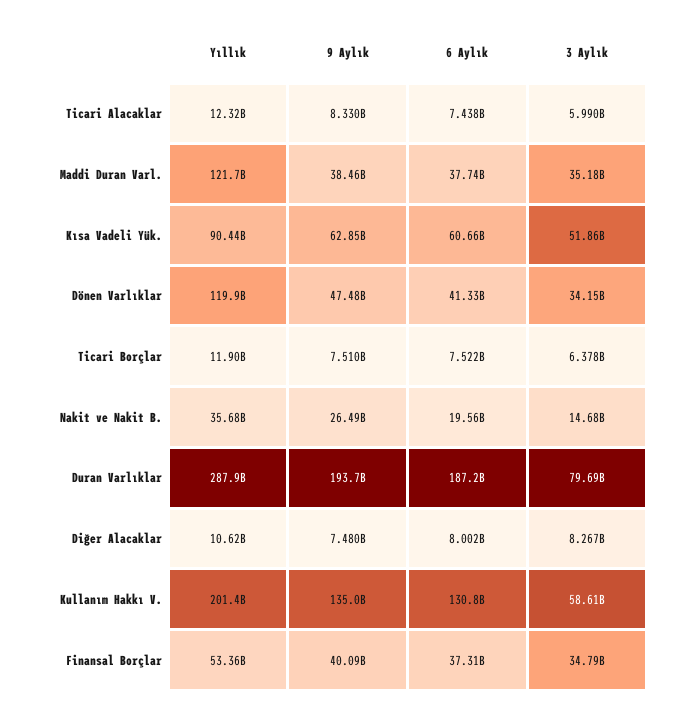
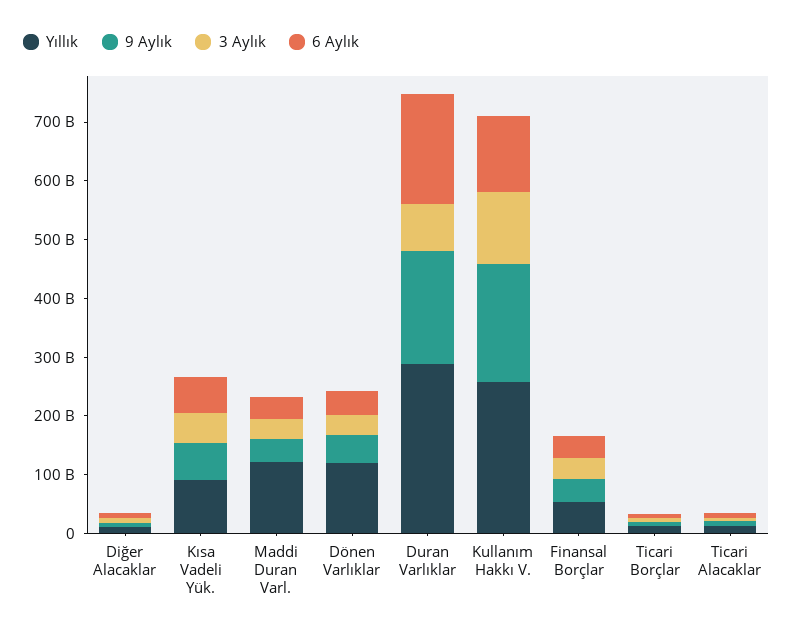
Yıllık, Nakit ve Nakit B.: 35680000000 -> none
9 Aylık, Nakit ve Nakit B.: 26490000000 -> none
6 Aylık, Nakit ve Nakit B.: 19560000000 -> none
3 Aylık, Nakit ve Nakit B.: 14680000000 -> none
Yıllık, Kullanım Hakkı V.: 201400000000 -> 260000000000
9 Aylık, Kullanım Hakkı V.: 135000000000 -> 200000000000
3 Aylık, Kullanım Hakkı V.: 58610000000 -> 120000000000

